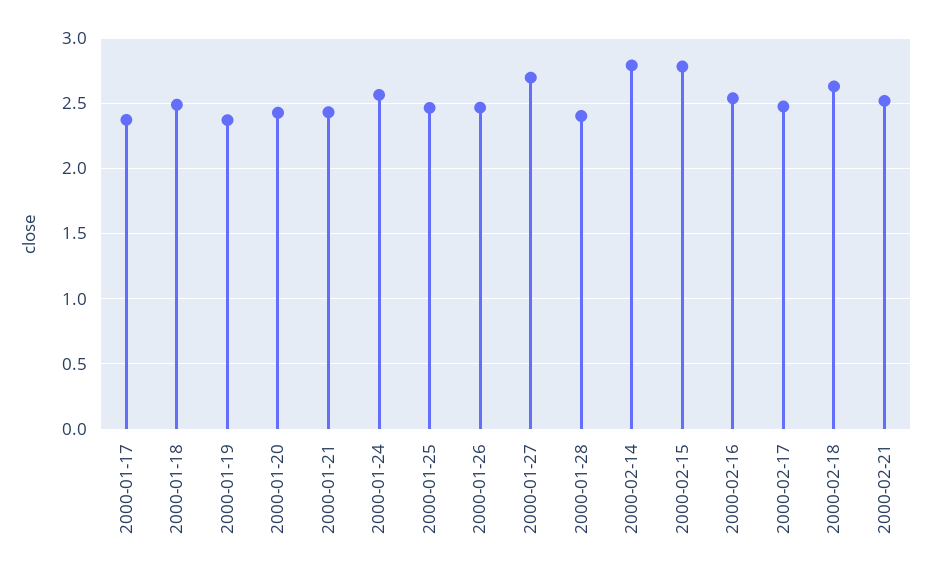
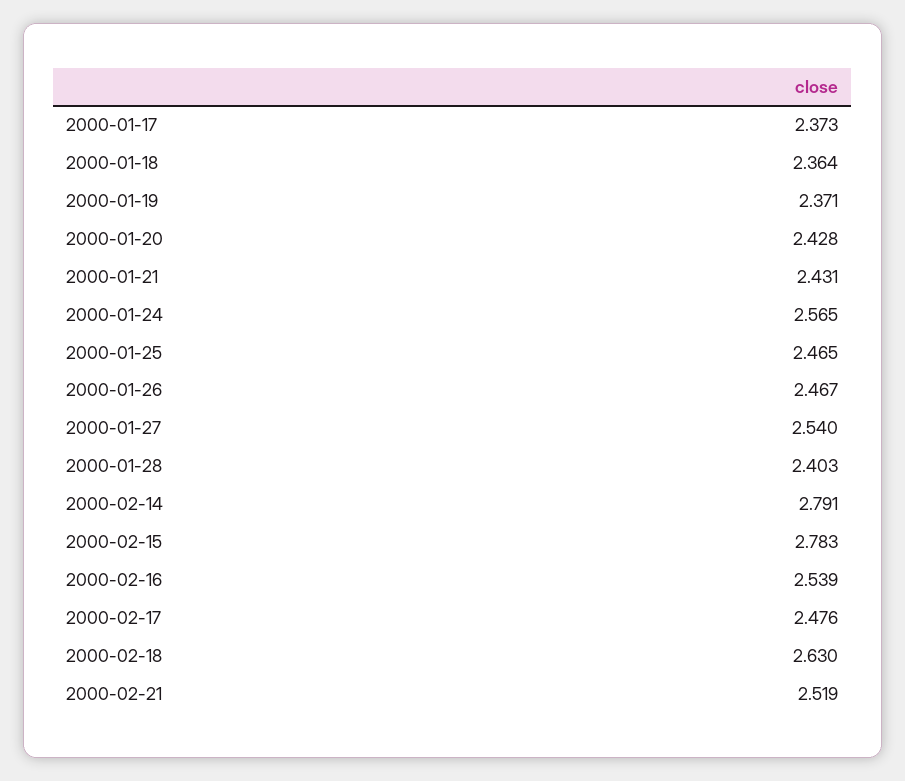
2000-01-18: 2.5 -> 2.364
2000-01-27: 2.7 -> 2.54

